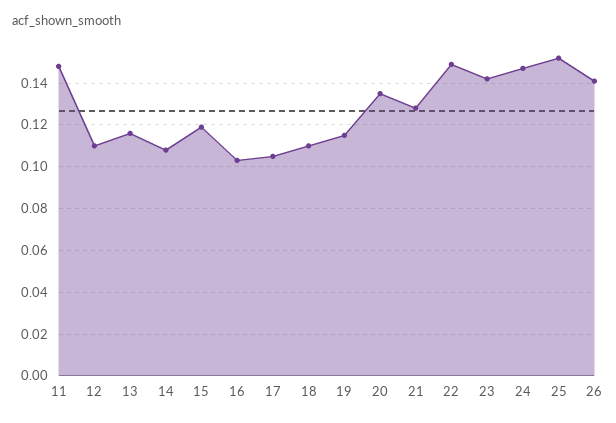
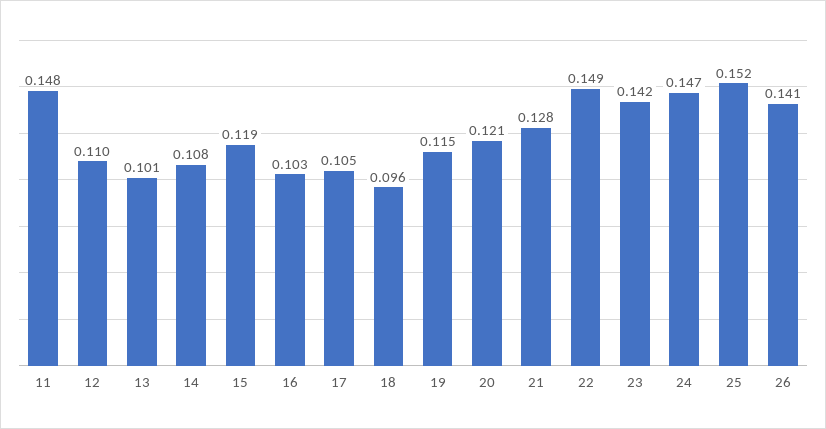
13: 0.115 -> 0.101
18: 0.11 -> 0.096
20: 0.135 -> 0.121

